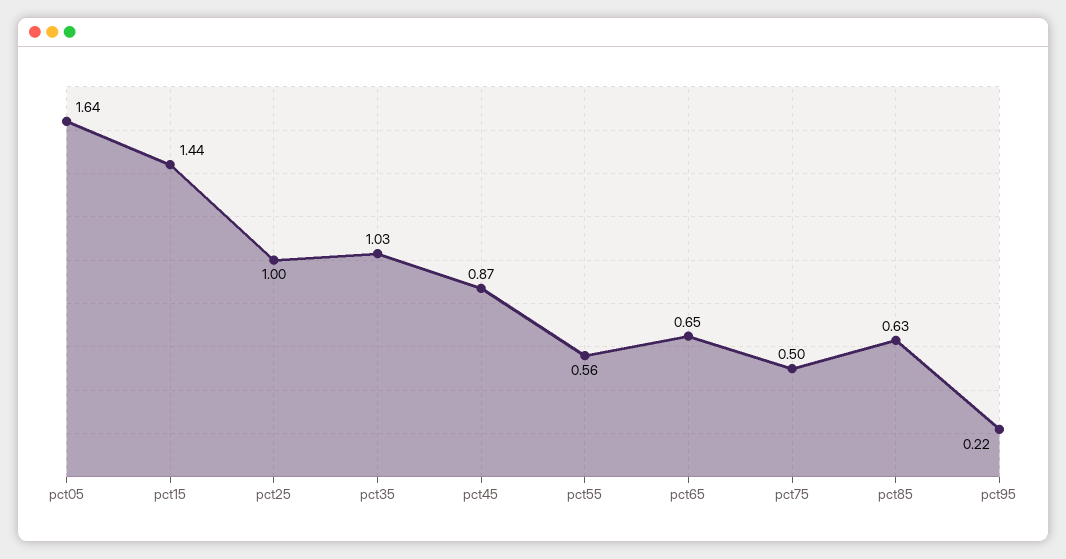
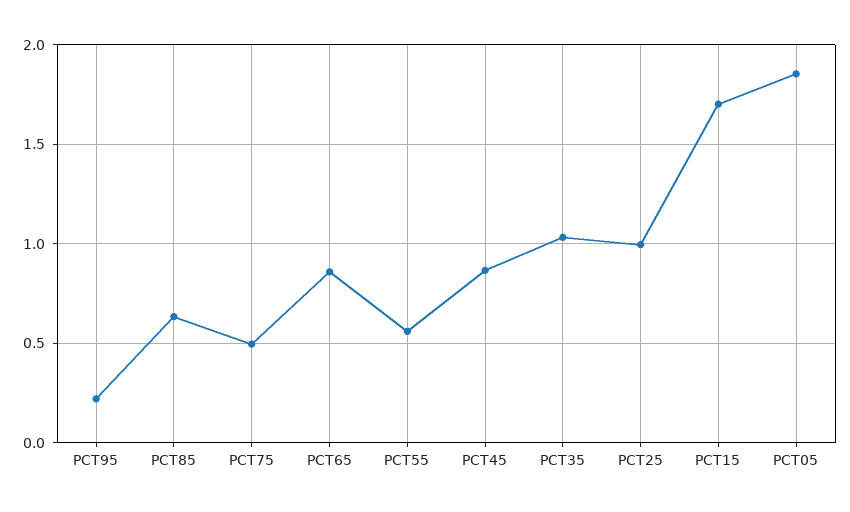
pct05: 1.64 -> 1.85
pct15: 1.44 -> 1.7
pct65: 0.65 -> 0.85

